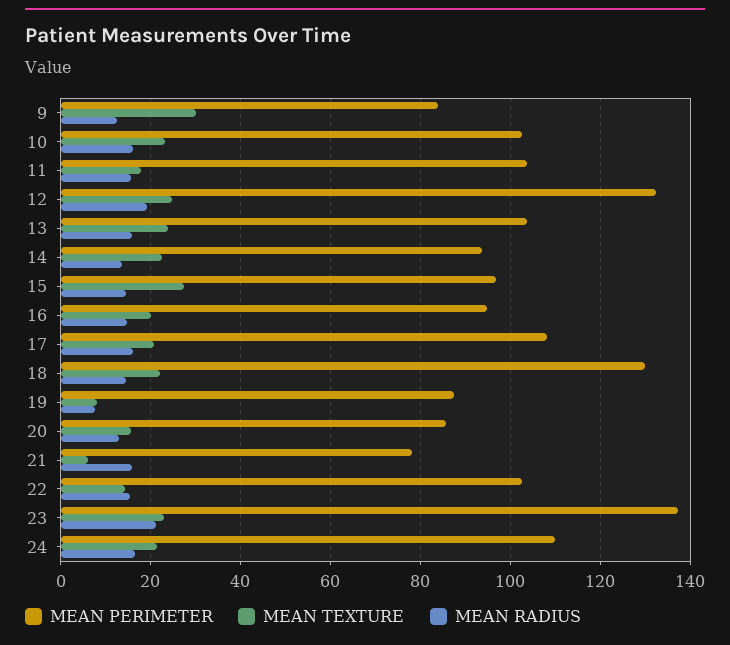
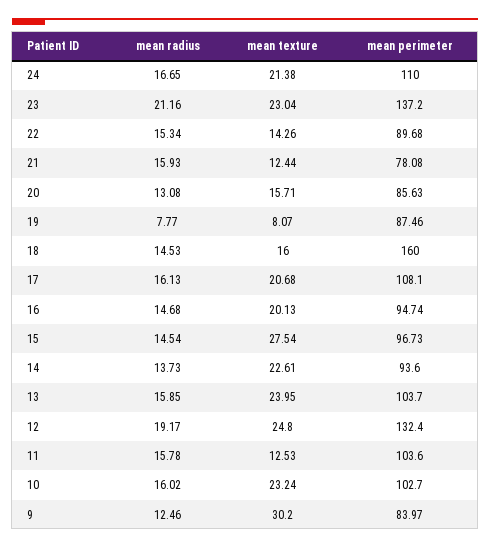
MEAN TEXTURE, 11: 18 -> 12.53
MEAN PERIMETER, 18: 130 -> 160
MEAN TEXTURE, 18: 22 -> 16
MEAN TEXTURE, 21: 6 -> 12.44
MEAN PERIMETER, 22: 102 -> 89.68

